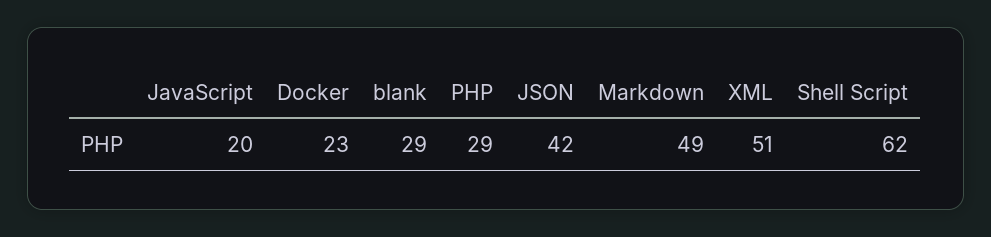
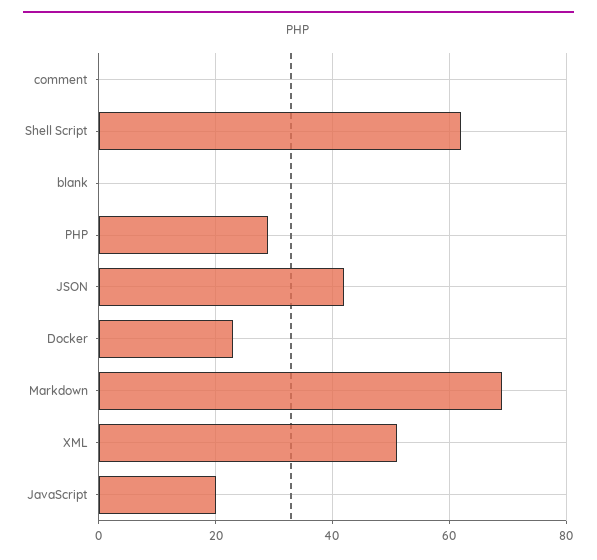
blank: 29 -> 0
Markdown: 49 -> 70
comment: none -> 0

